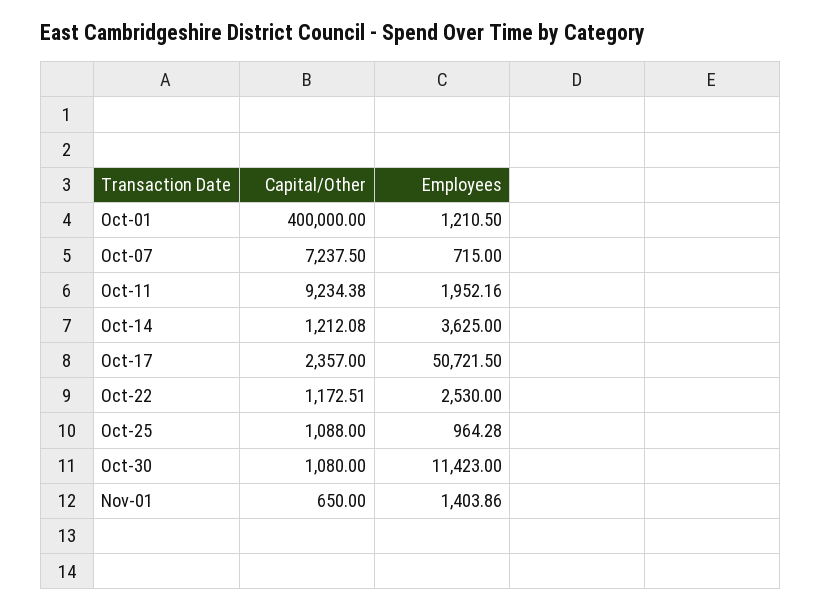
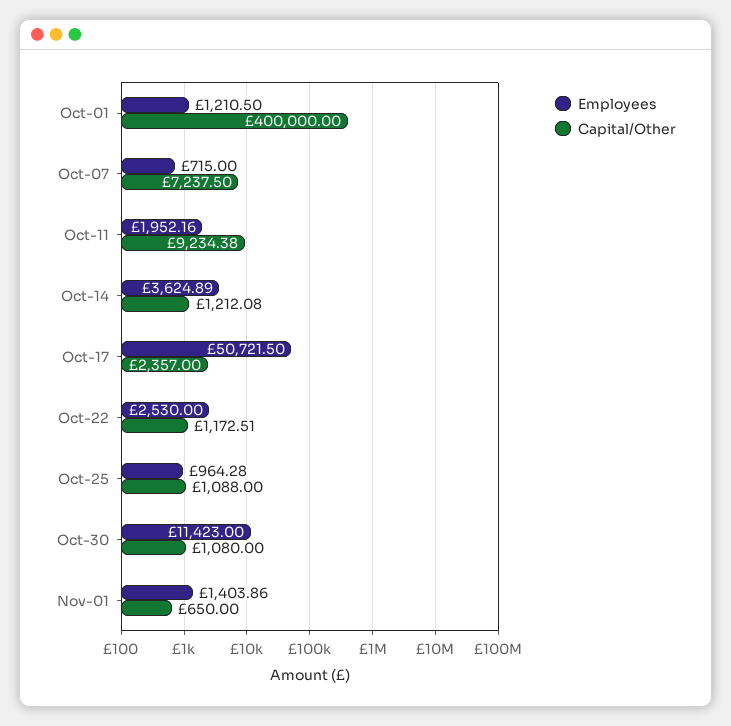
Employees, Oct-14: 3625 -> 3624.89

